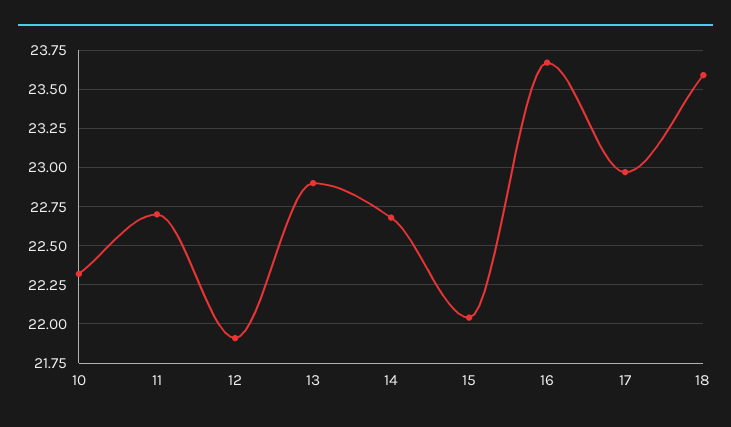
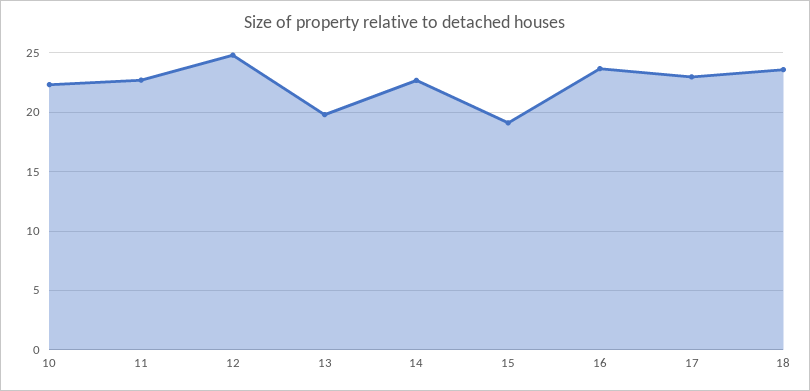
12: 21.9 -> 25
13: 22.9 -> 20
15: 22.05 -> 19

